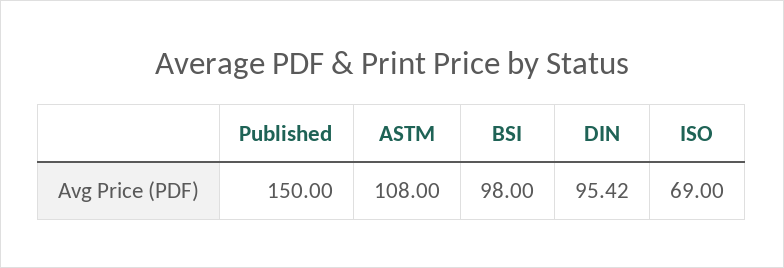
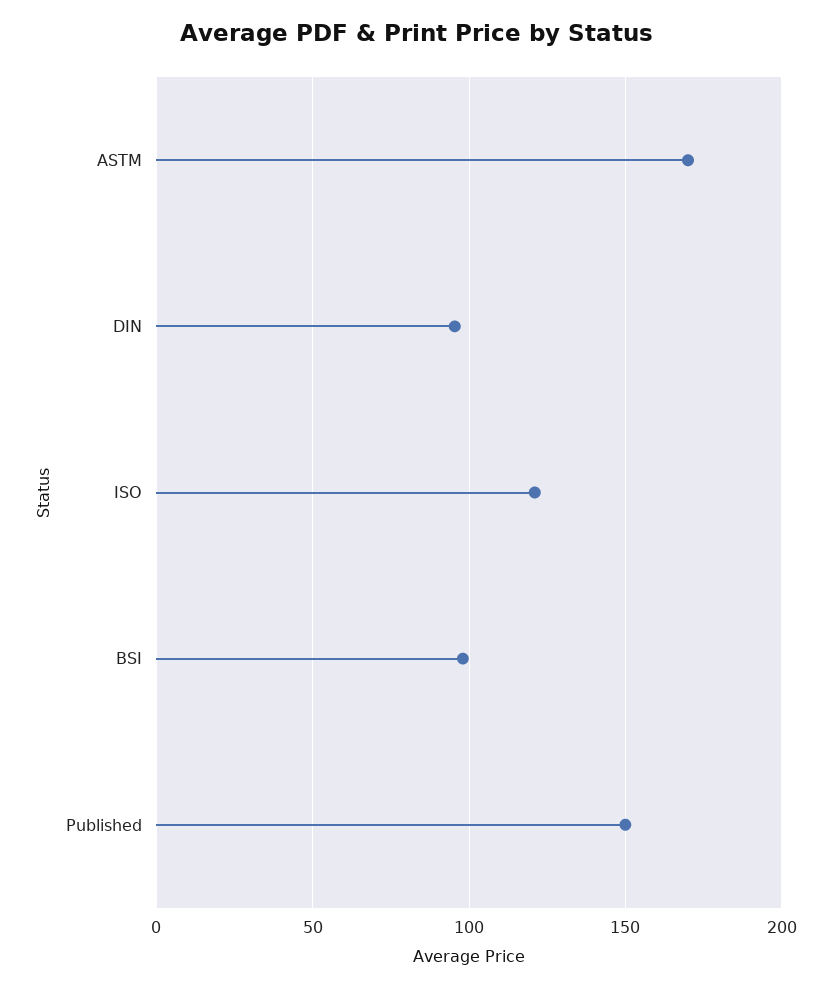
ASTM: 108 -> 170
ISO: 69 -> 120

